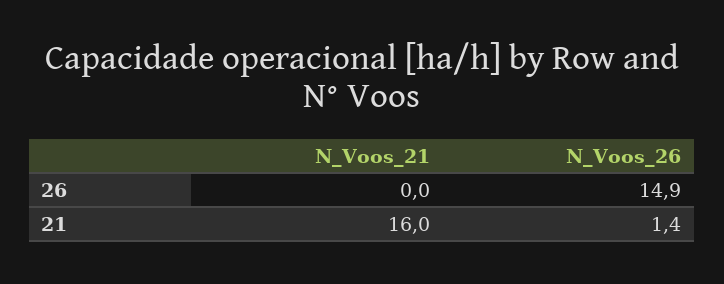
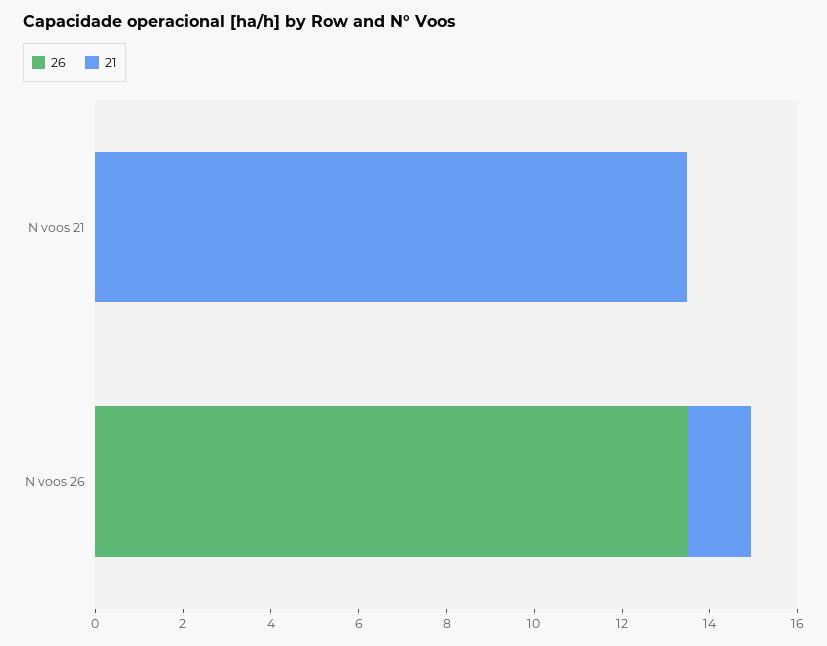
26, N_Voos_26: 14.9 -> 13.5
21, N_Voos_21: 16 -> 13.5

